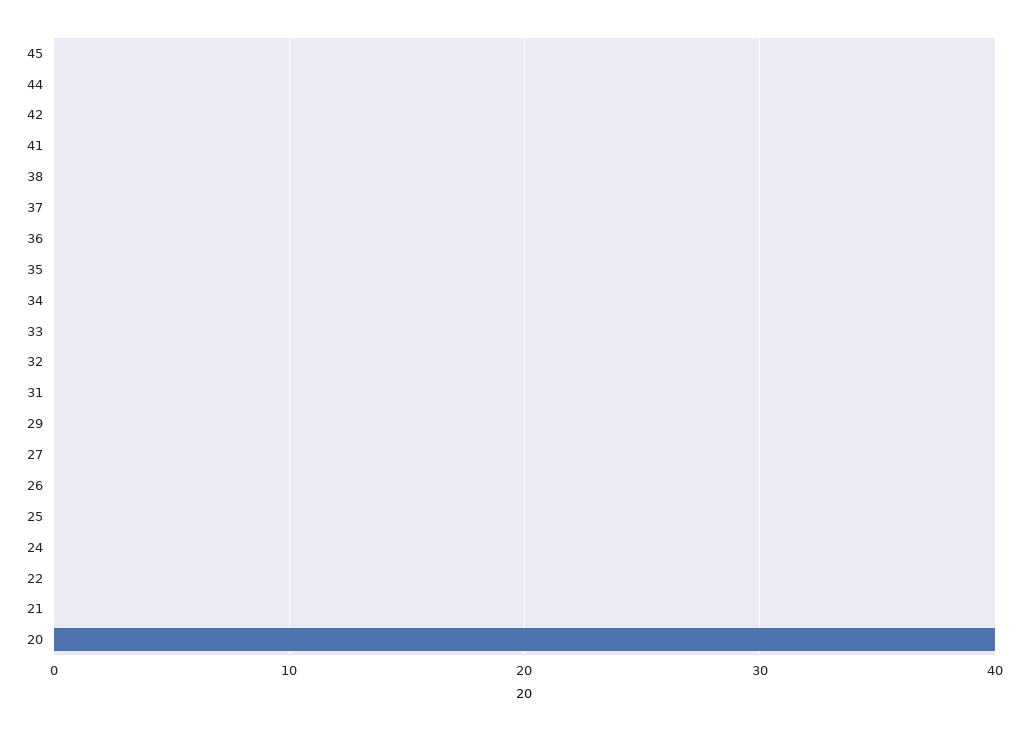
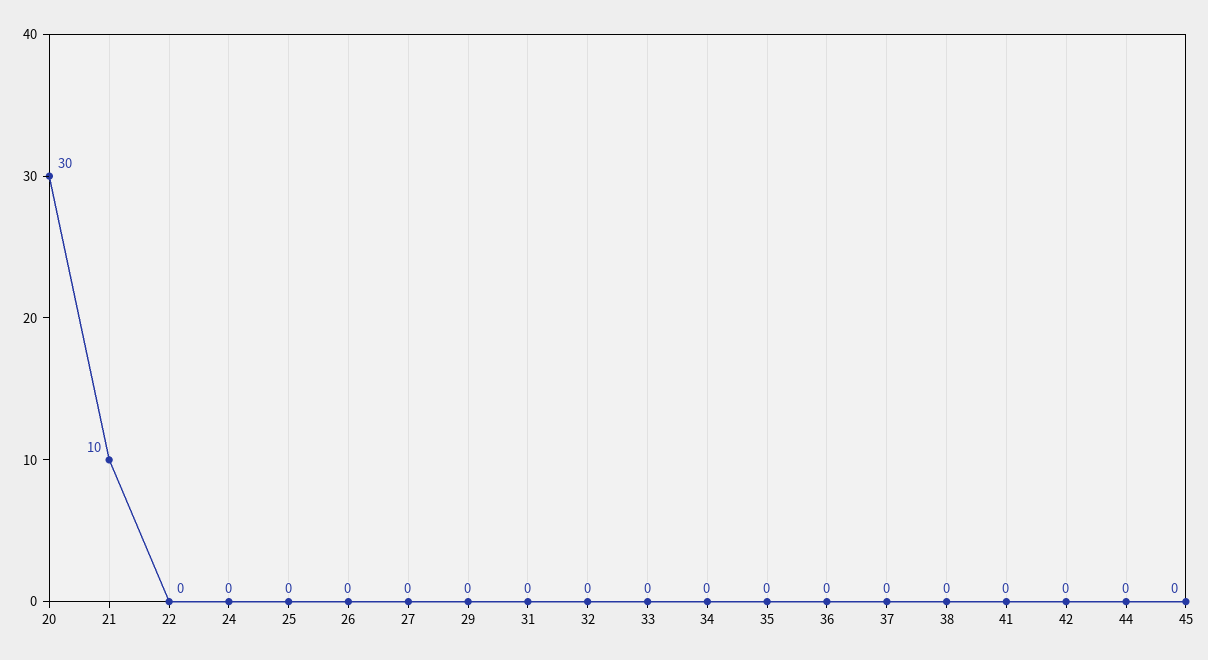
21: 0 -> 10
20: 40 -> 30

